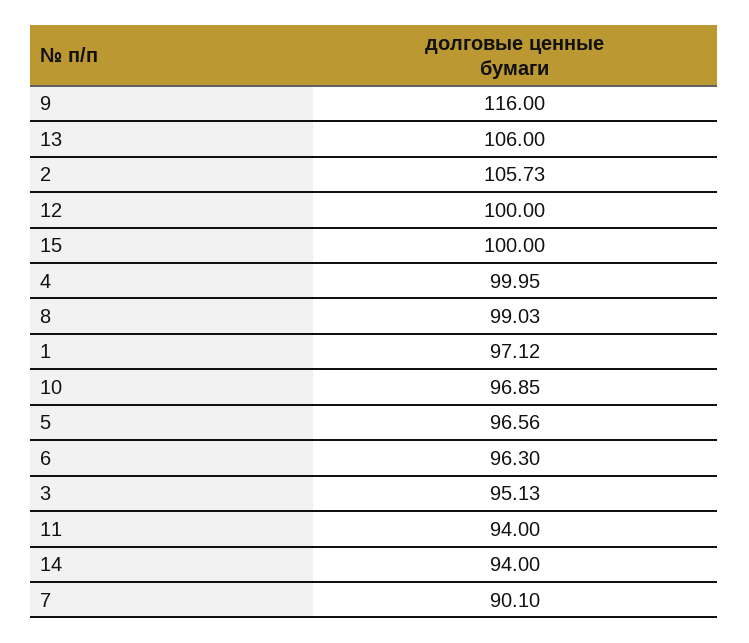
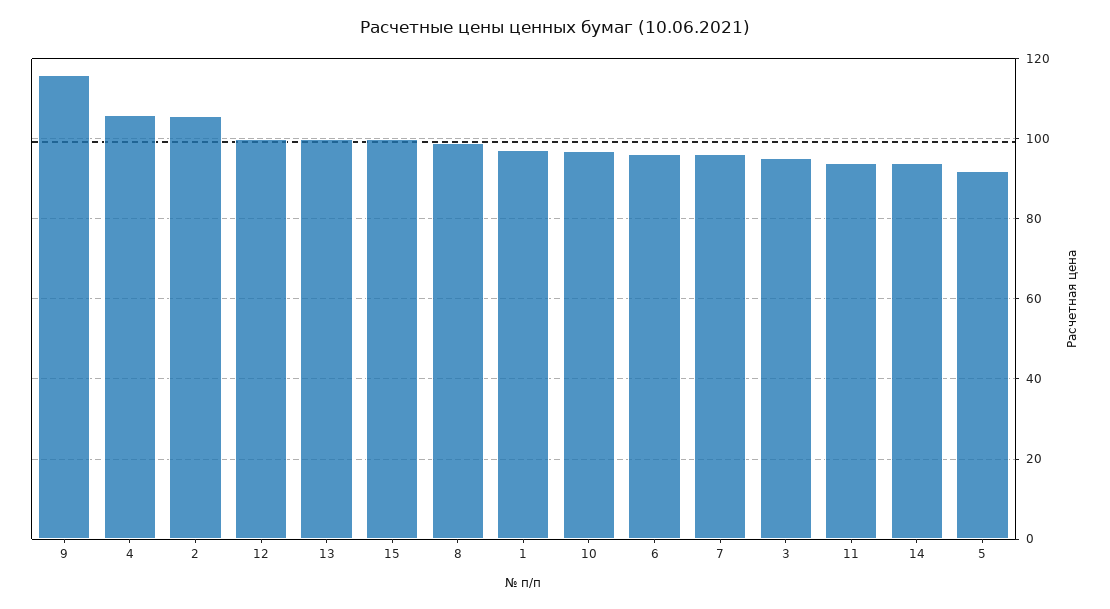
13: 106 -> 100
4: 99.95 -> 106
5: 96.56 -> 92
7: 90.1 -> 96

